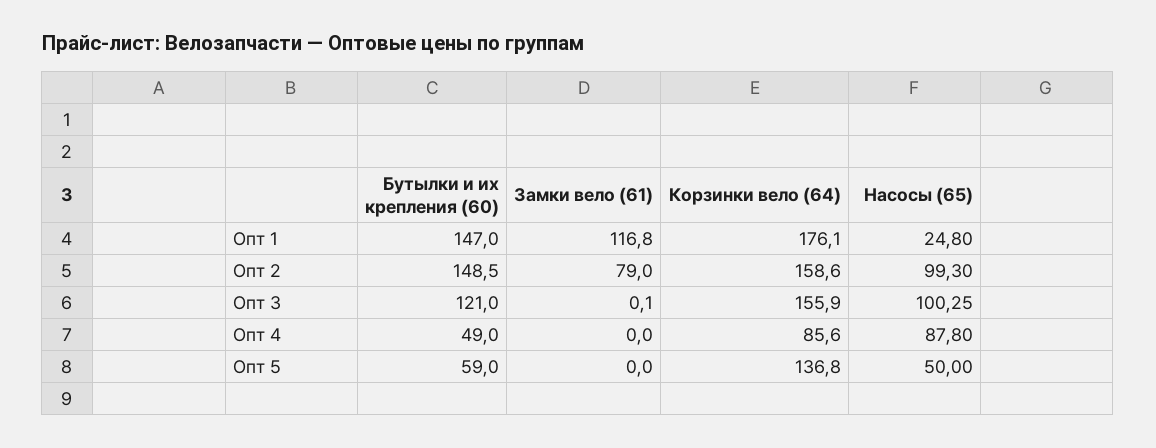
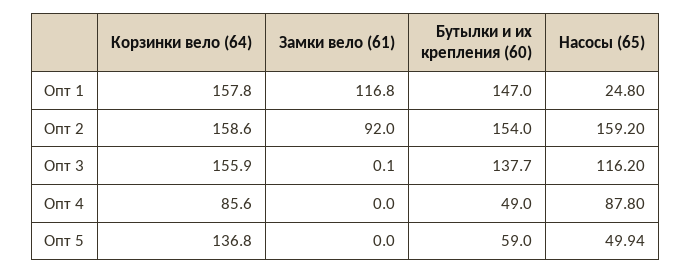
Корзинки вело (64), Опт 1: 176.1 -> 157.8
Бутылки и их крепления (60), Опт 2: 148.5 -> 154
Замки вело (61), Опт 2: 79 -> 92
Насосы (65), Опт 2: 99.3 -> 159.2
Бутылки и их крепления (60), Опт 3: 121 -> 137.7
Насосы (65), Опт 3: 100.25 -> 116.2
Насосы (65), Опт 5: 50 -> 49.94

